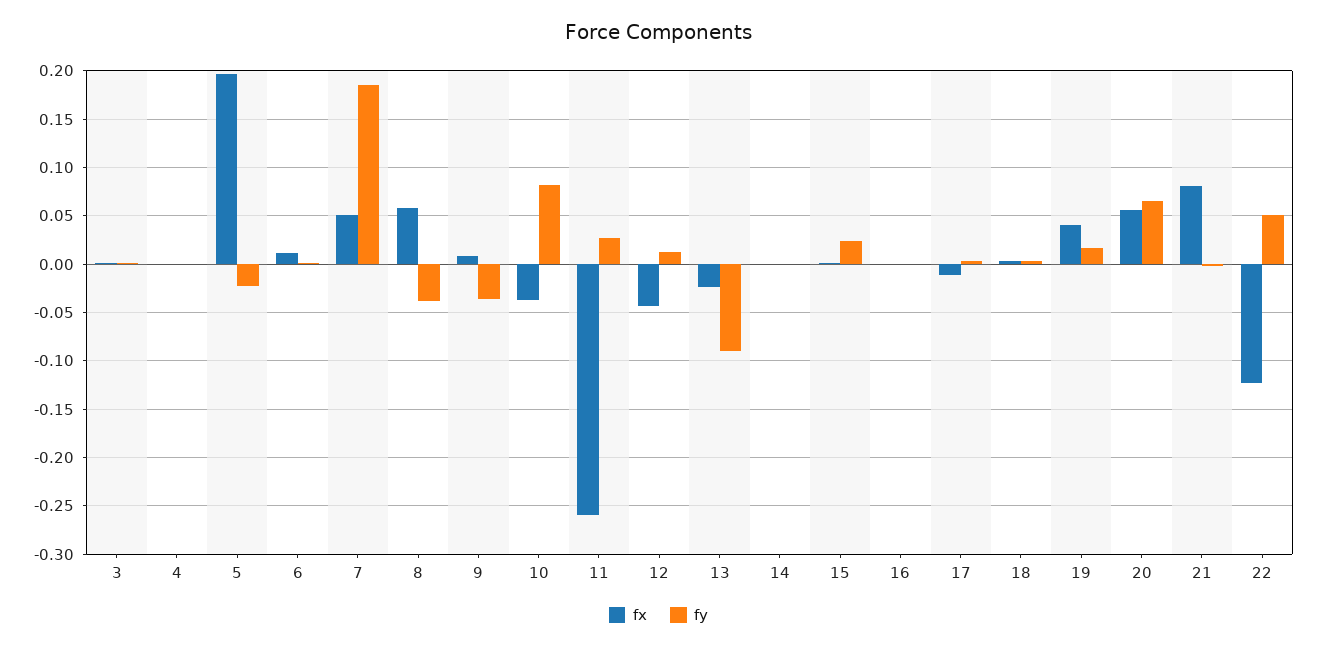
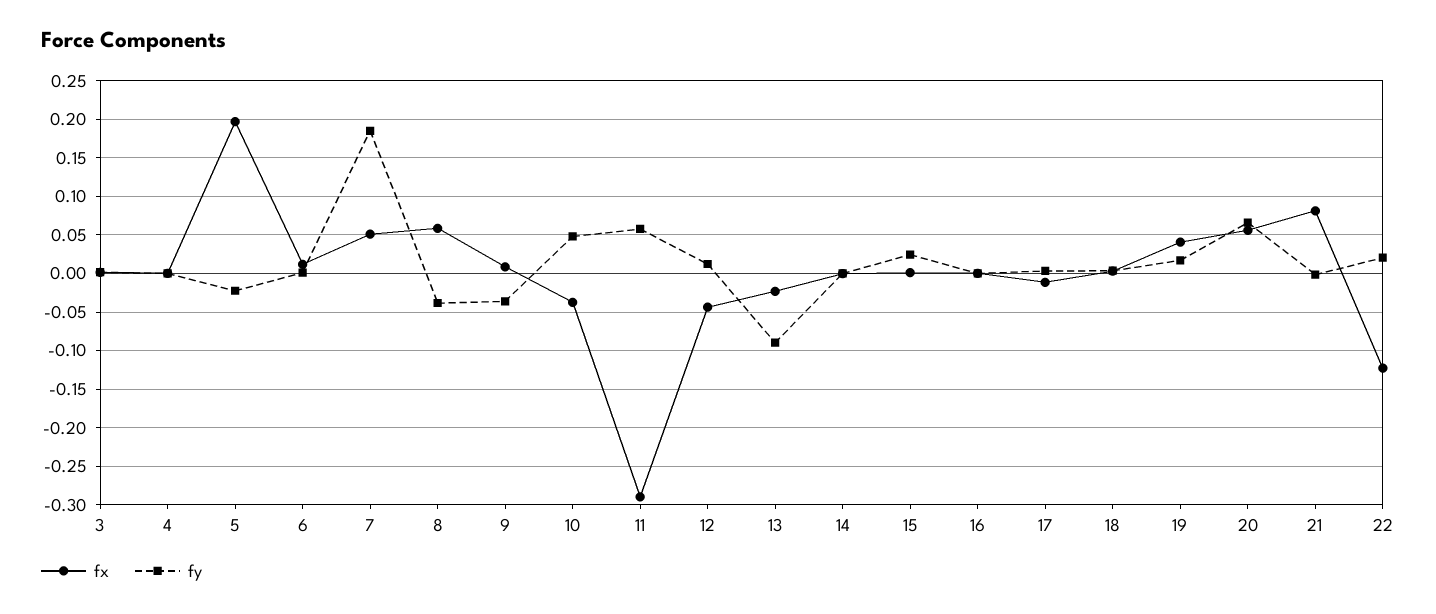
fy, 10: 0.08 -> 0.05
fx, 11: -0.26 -> -0.29
fy, 11: 0.03 -> 0.06
fy, 22: 0.05 -> 0.02

